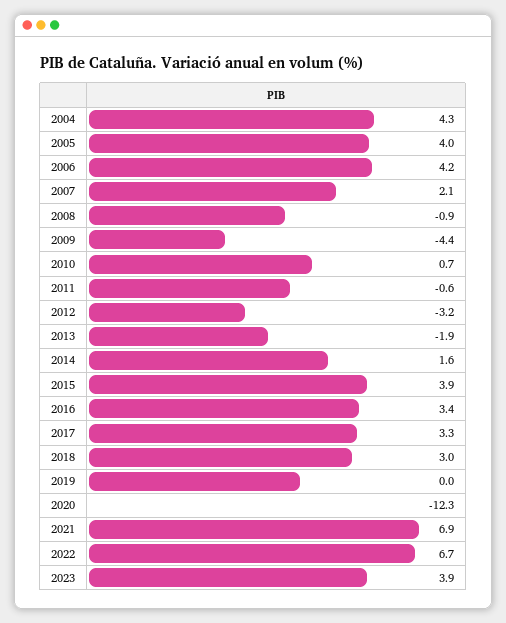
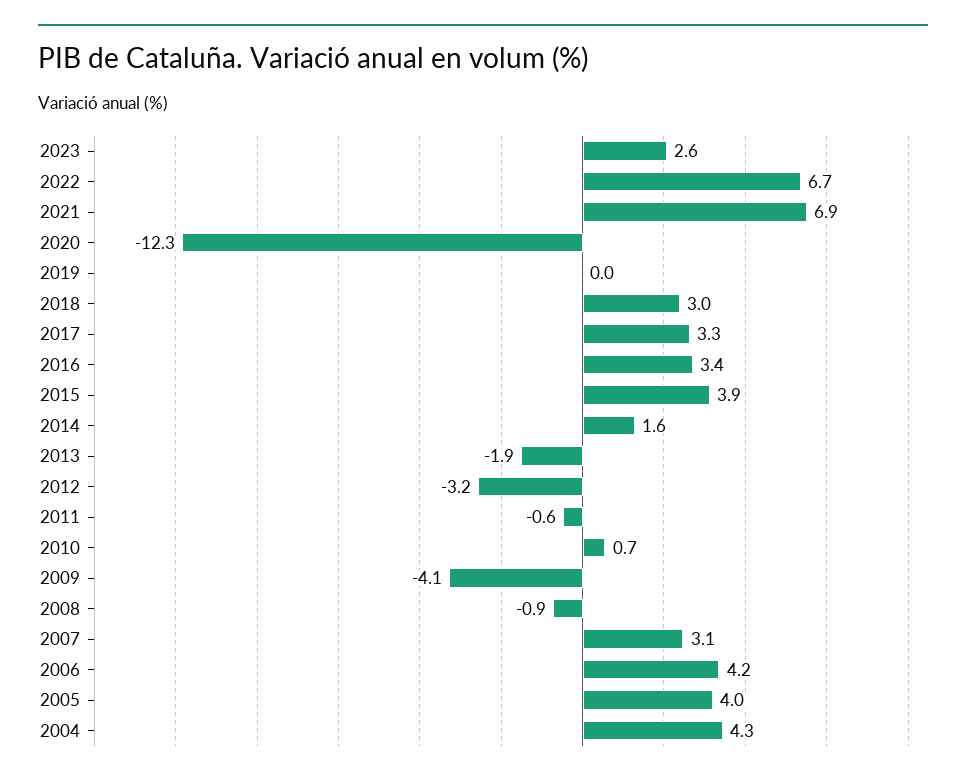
2007: 2.1 -> 3.1
2009: -4.4 -> -4.1
2023: 3.9 -> 2.6

